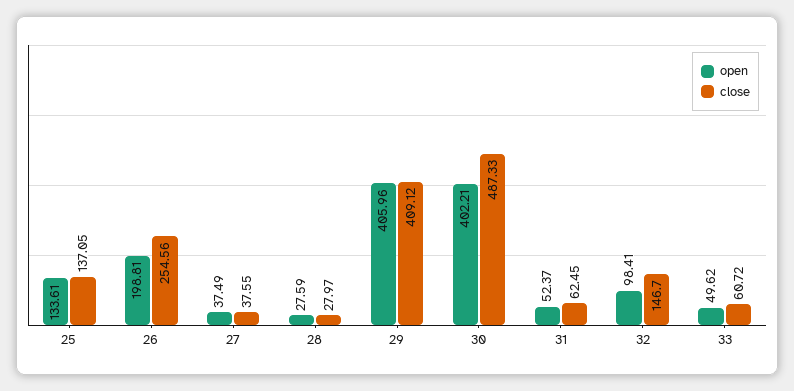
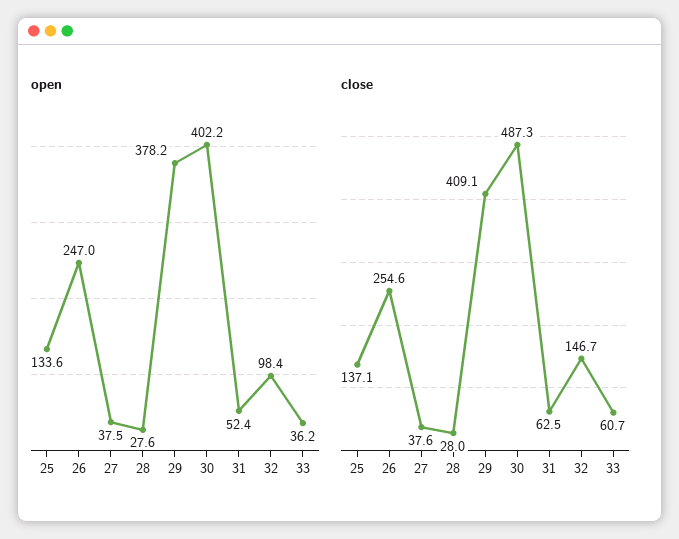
open, 26: 198.81 -> 247
open, 29: 405.96 -> 378.2
open, 33: 49.62 -> 36.2

